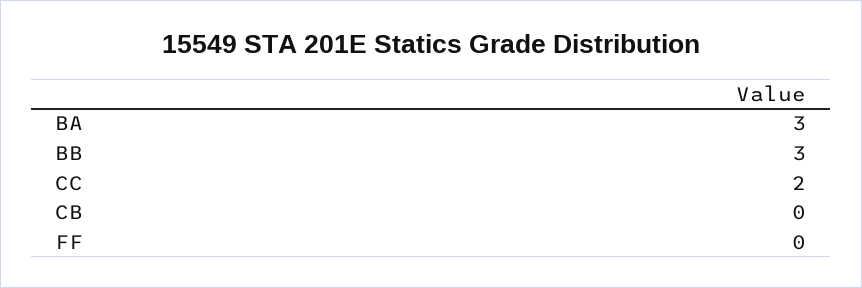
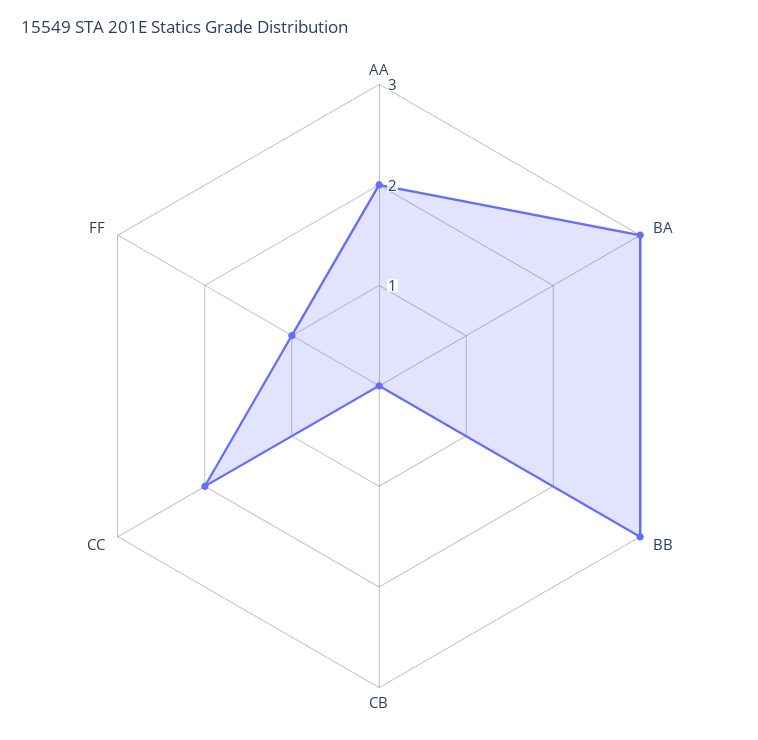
FF: 0 -> 1
AA: none -> 2

